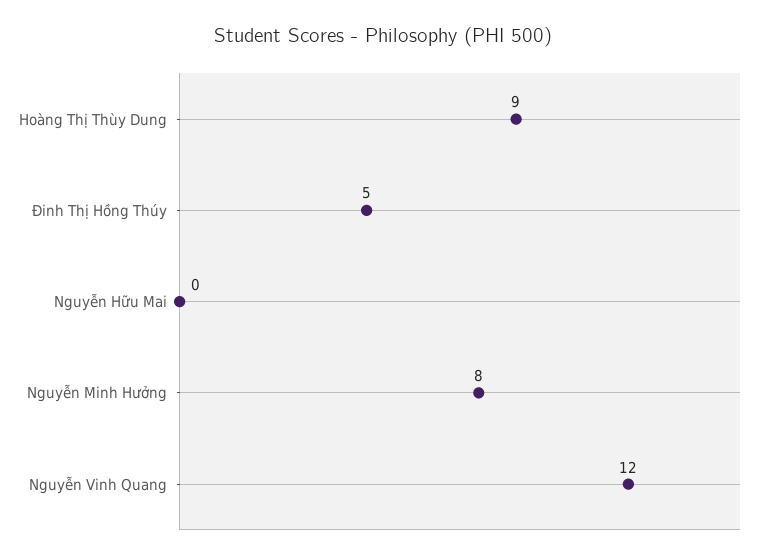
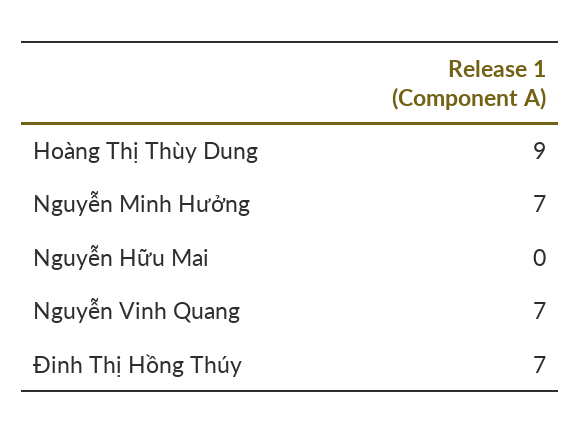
Đinh Thị Hồng Thúy: 5 -> 7
Nguyễn Minh Hưởng: 8 -> 7
Nguyễn Vinh Quang: 12 -> 7

